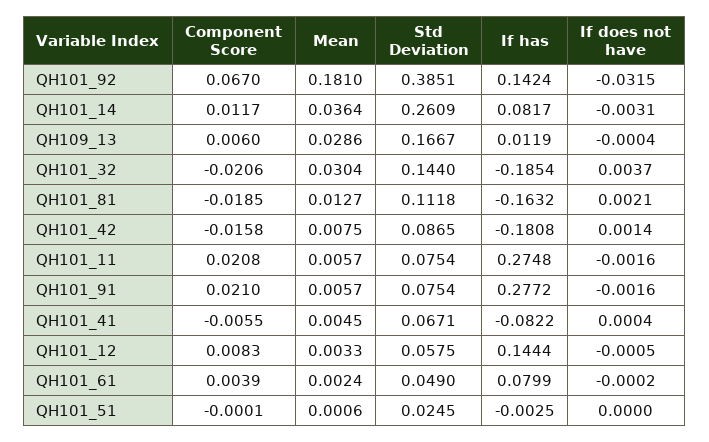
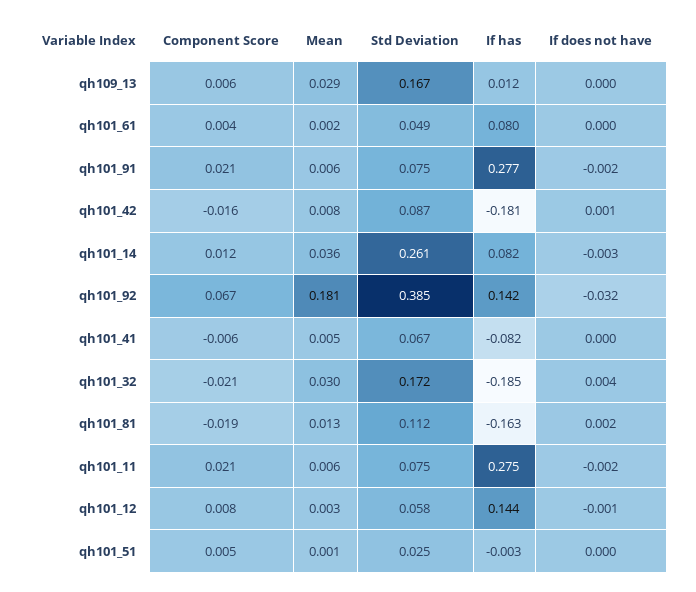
Std Deviation, QH101_32: 0.144 -> 0.172
Component Score, QH101_51: -0.0001 -> 0.005

